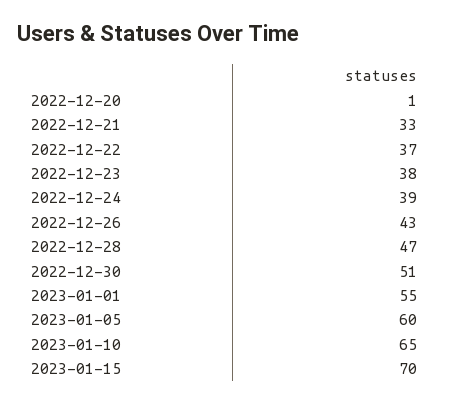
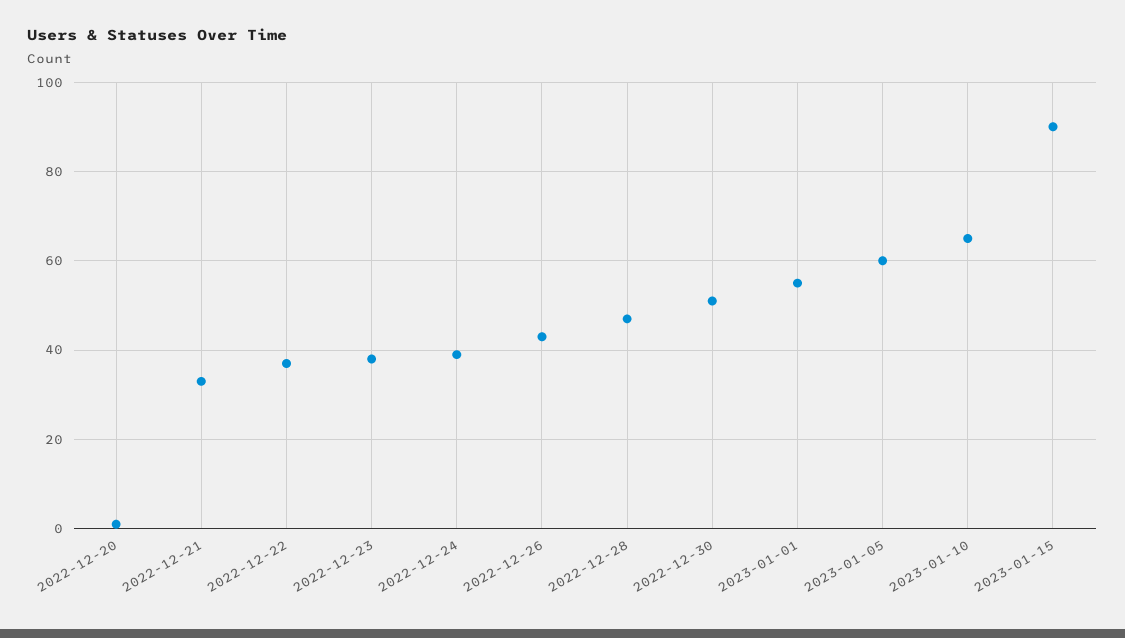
2023-01-15: 70 -> 90

